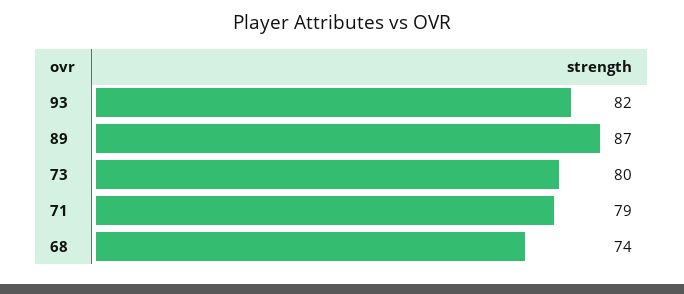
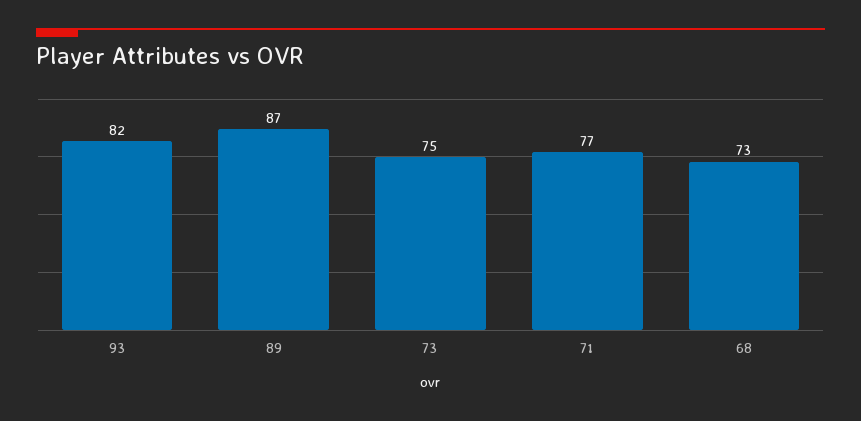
73: 80 -> 75
71: 79 -> 77
68: 74 -> 73

